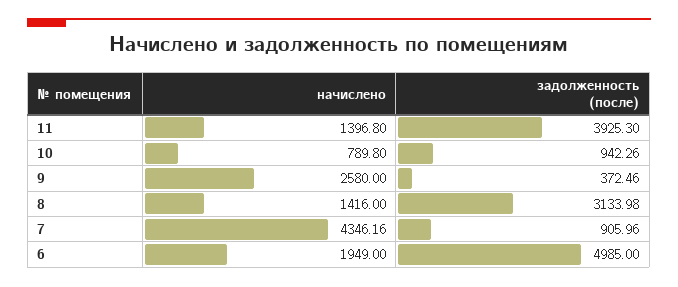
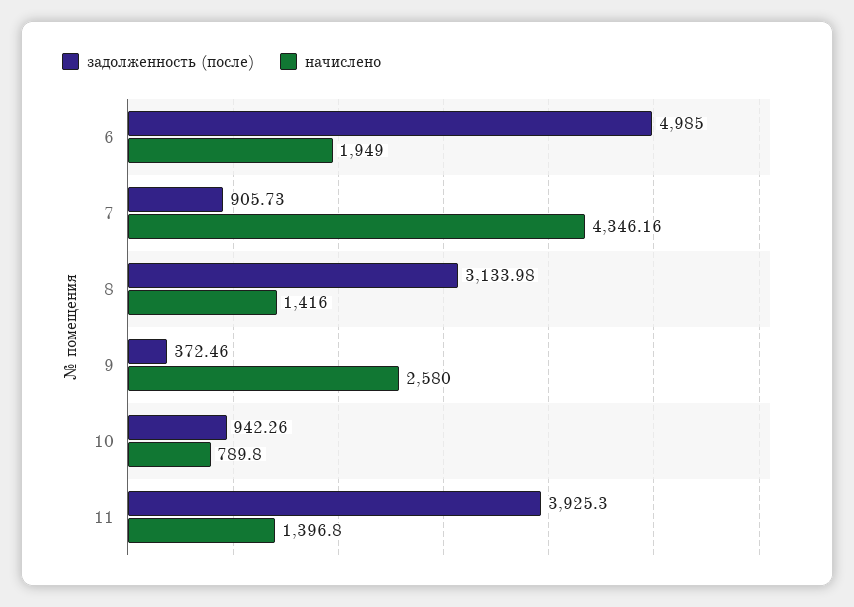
задолженность (после), 7: 905.96 -> 905.73

